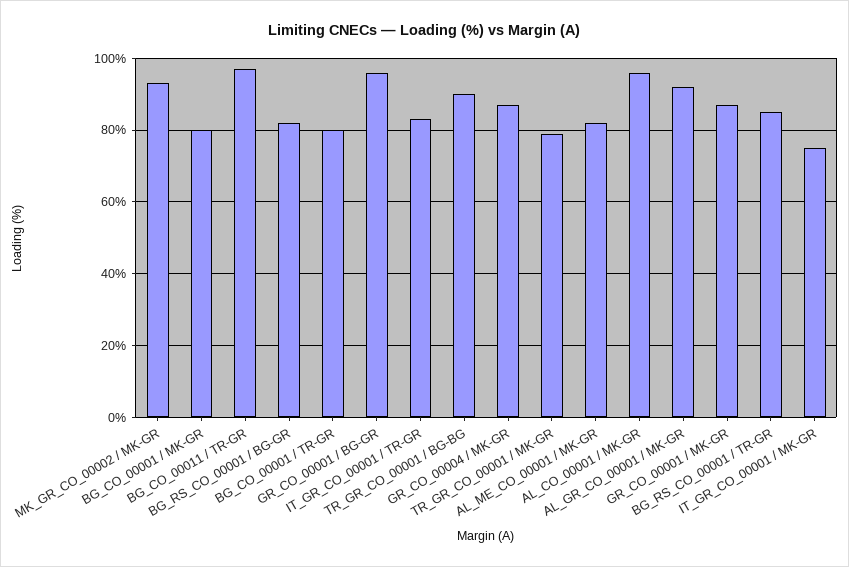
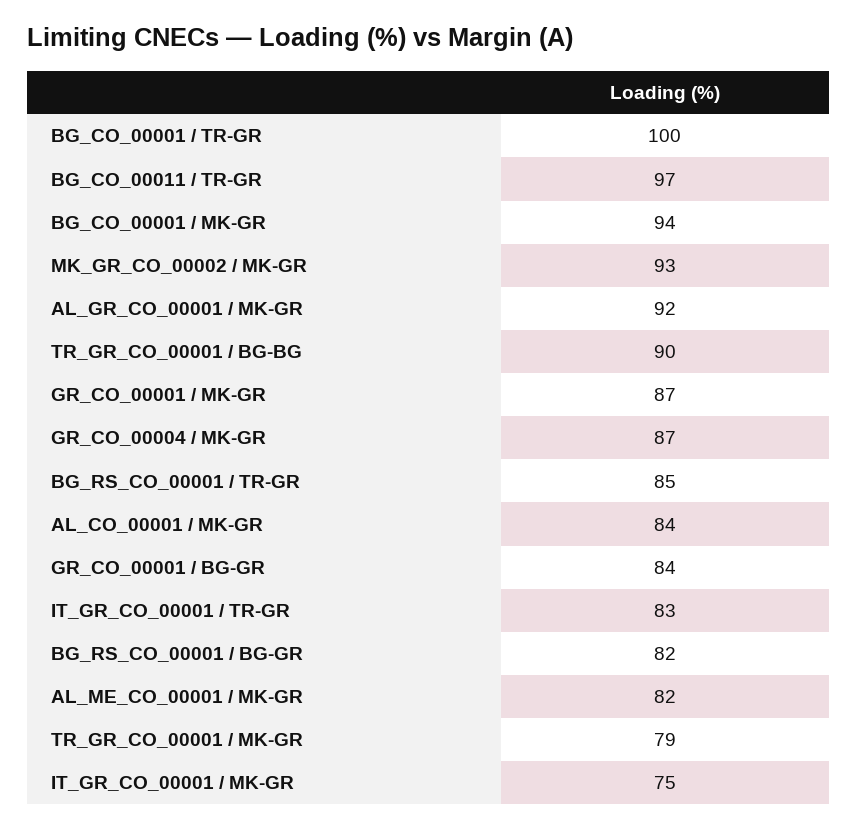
BG_CO_00001 / MK-GR: 80 -> 94
BG_CO_00001 / TR-GR: 80 -> 100
GR_CO_00001 / BG-GR: 95 -> 84
AL_CO_00001 / MK-GR: 95 -> 84

